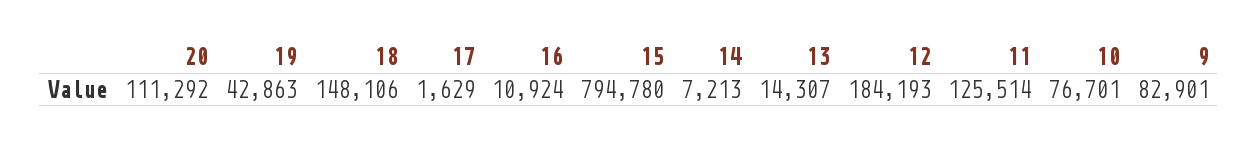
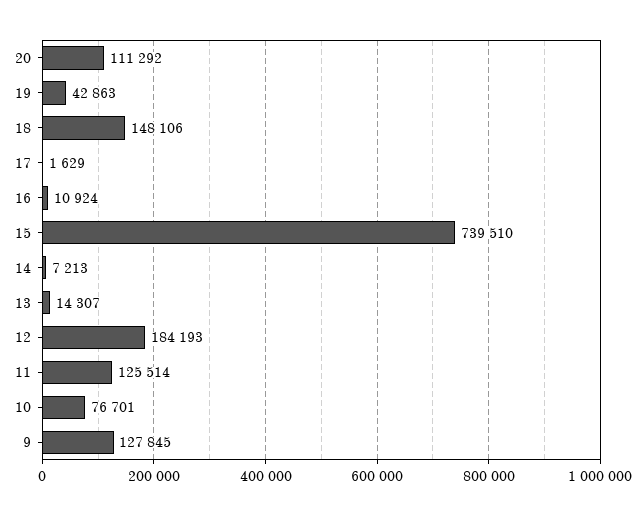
15: 794780 -> 739510
9: 82901 -> 127845

